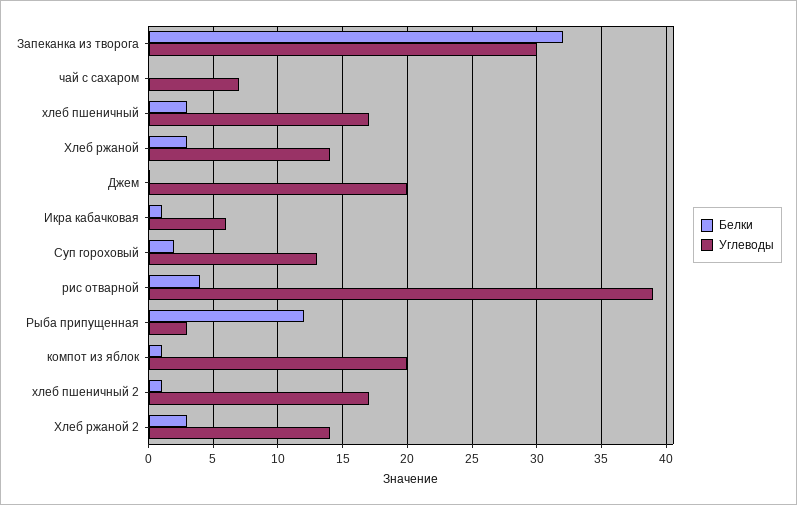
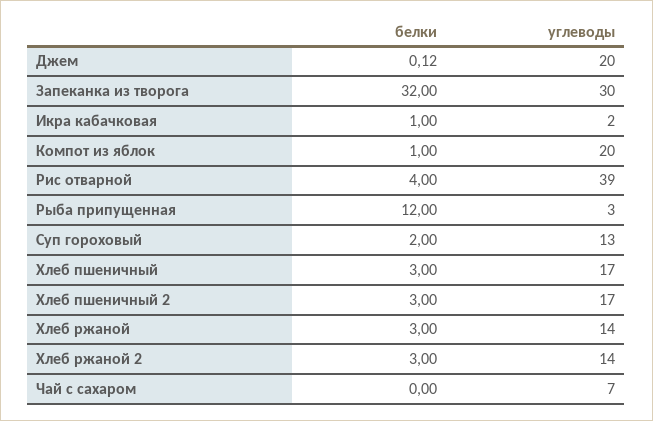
Углеводы, Икра кабачковая: 6 -> 2
Белки, хлеб пшеничный 2: 1 -> 3

